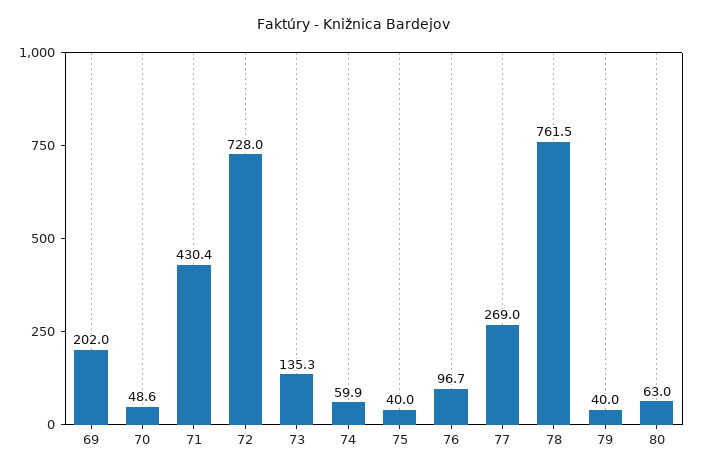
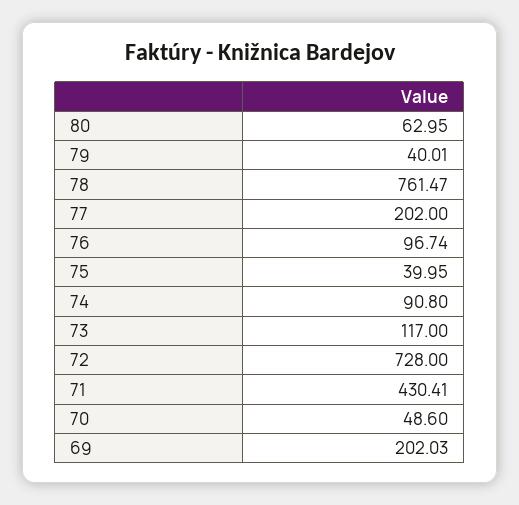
73: 135.3 -> 117
74: 59.9 -> 90.8
77: 269 -> 202

